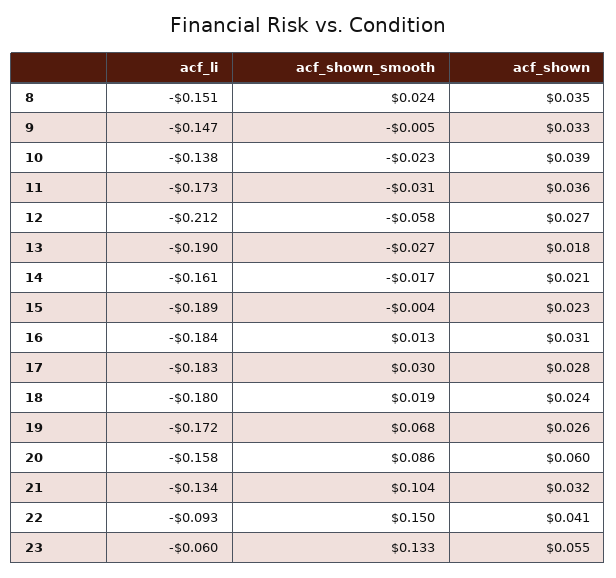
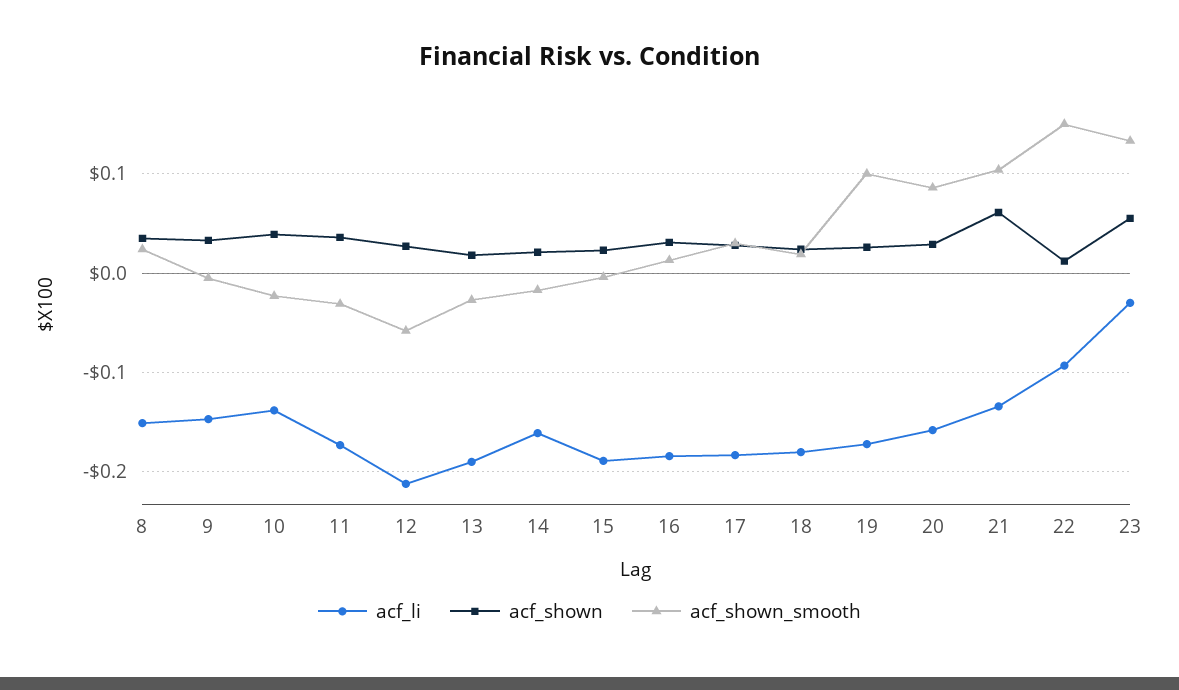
acf_shown_smooth, 19: 0.068 -> 0.1
acf_shown, 20: 0.06 -> 0.03
acf_shown, 21: 0.032 -> 0.06
acf_shown, 22: 0.041 -> 0.01
acf_li, 23: -0.06 -> -0.03

